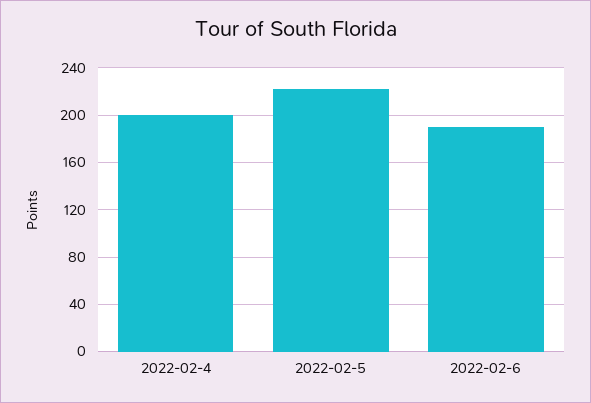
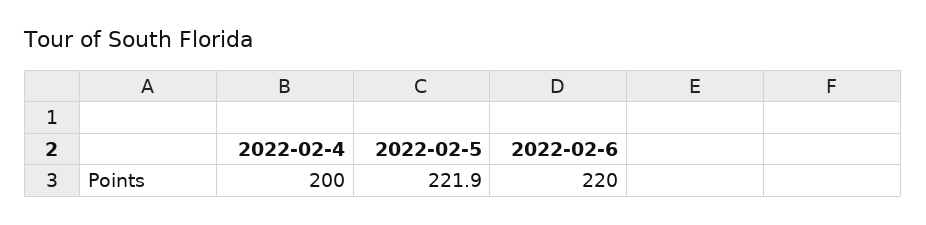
2022-02-6: 190 -> 220

